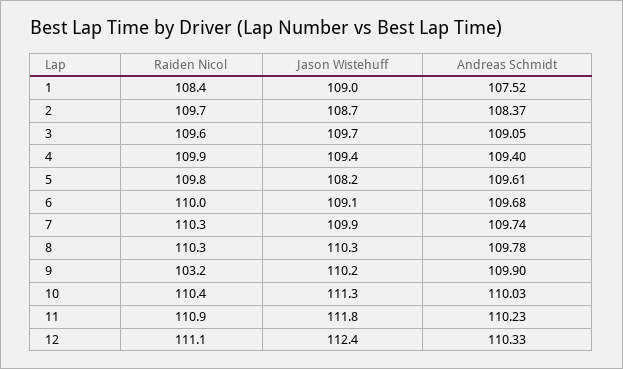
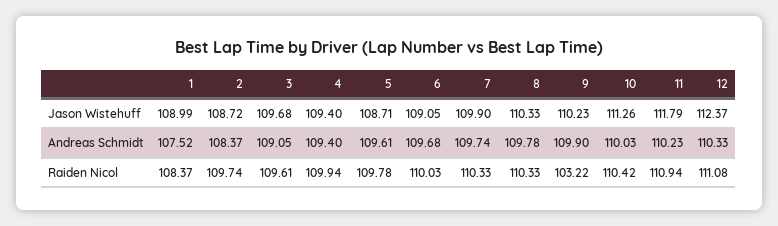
Jason Wistehuff, 5: 108.2 -> 108.71

